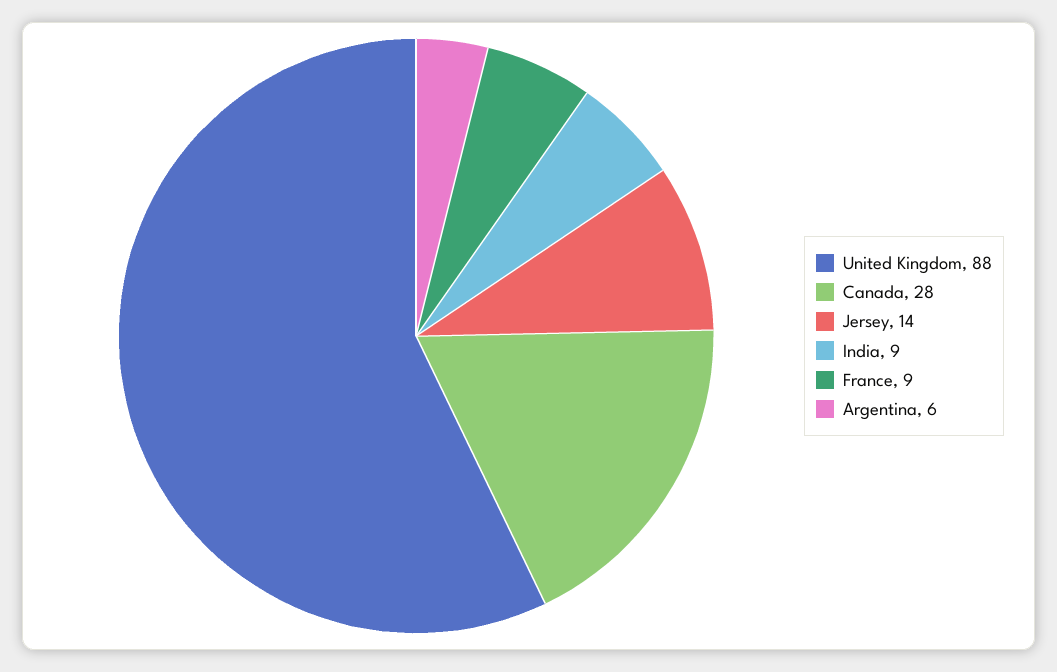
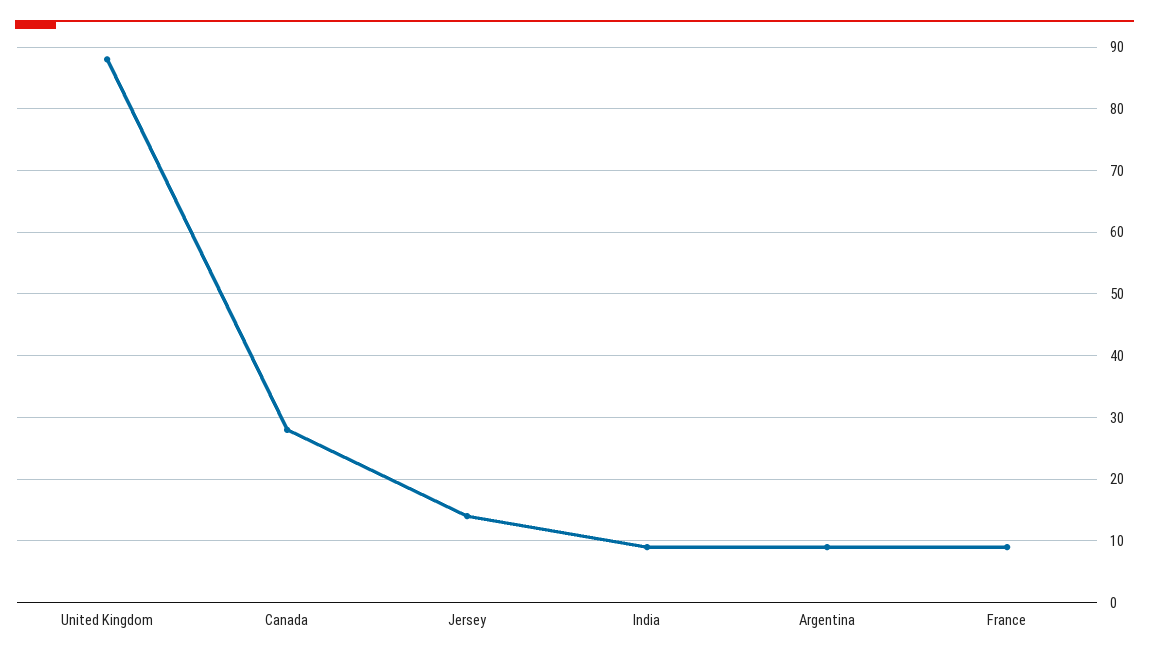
Argentina: 6 -> 9

